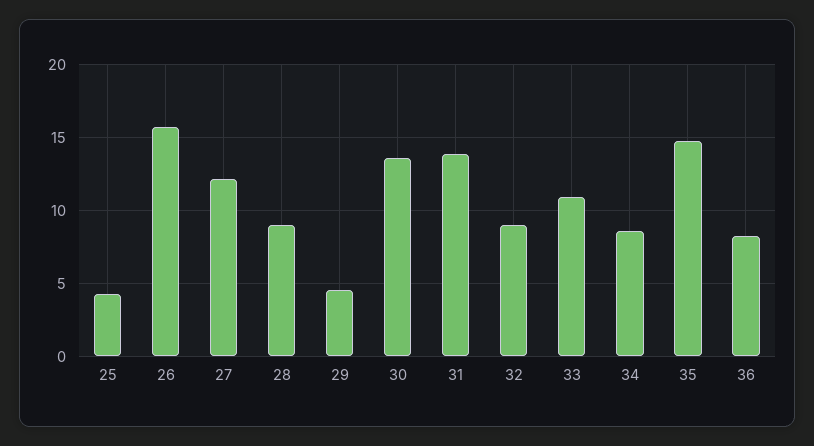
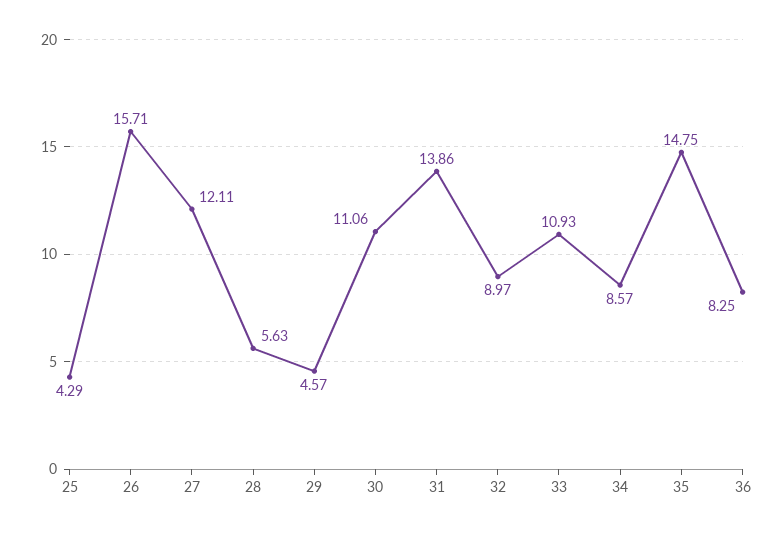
28: 9 -> 5.63
30: 13.5 -> 11.06

